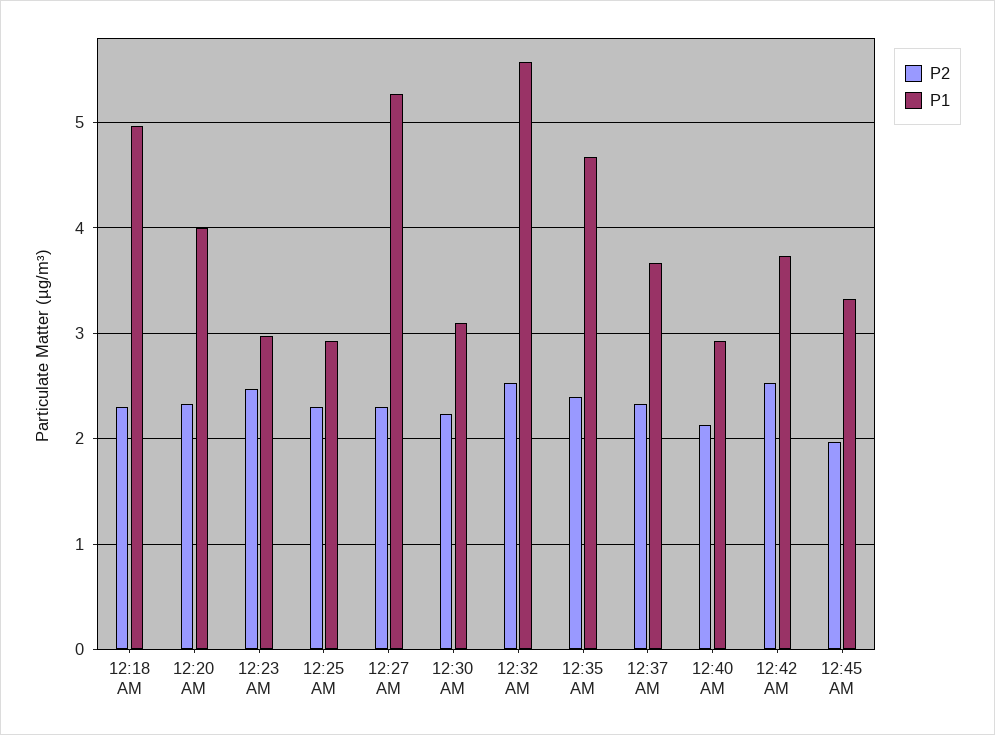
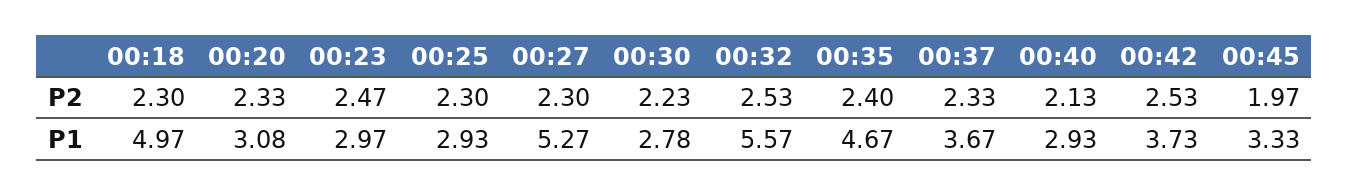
P1, 12:20 AM: 4 -> 3.08
P1, 12:30 AM: 3.1 -> 2.78

